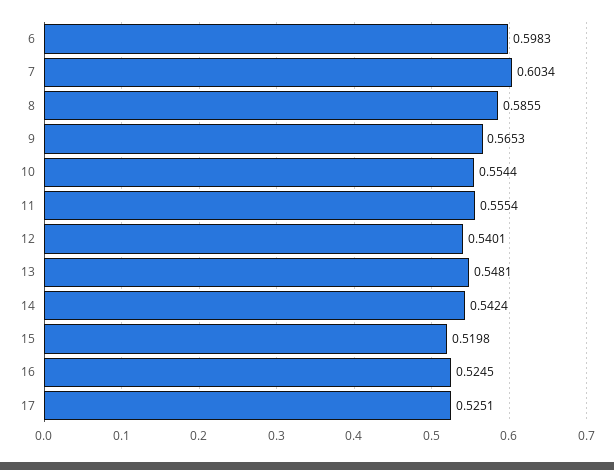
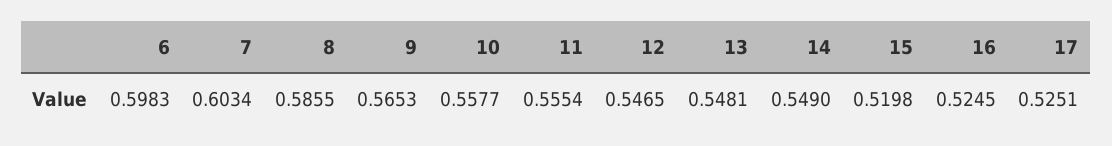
10: 0.5544 -> 0.5577
12: 0.5401 -> 0.5465
14: 0.5424 -> 0.549

